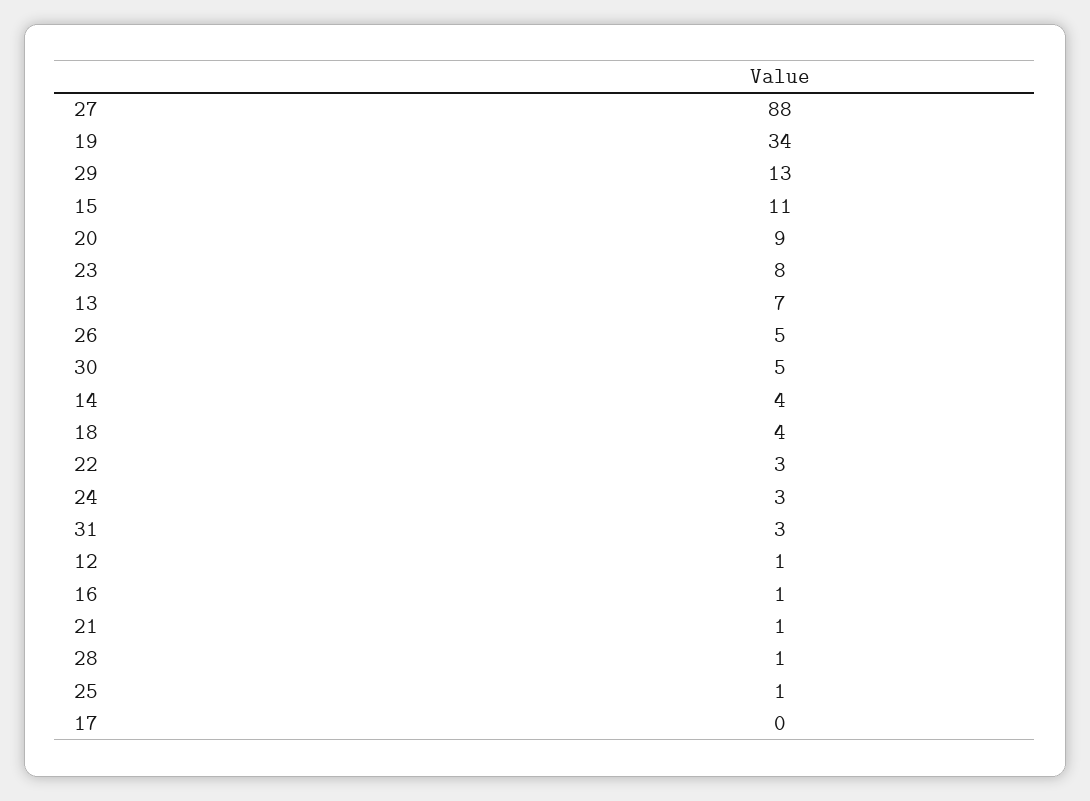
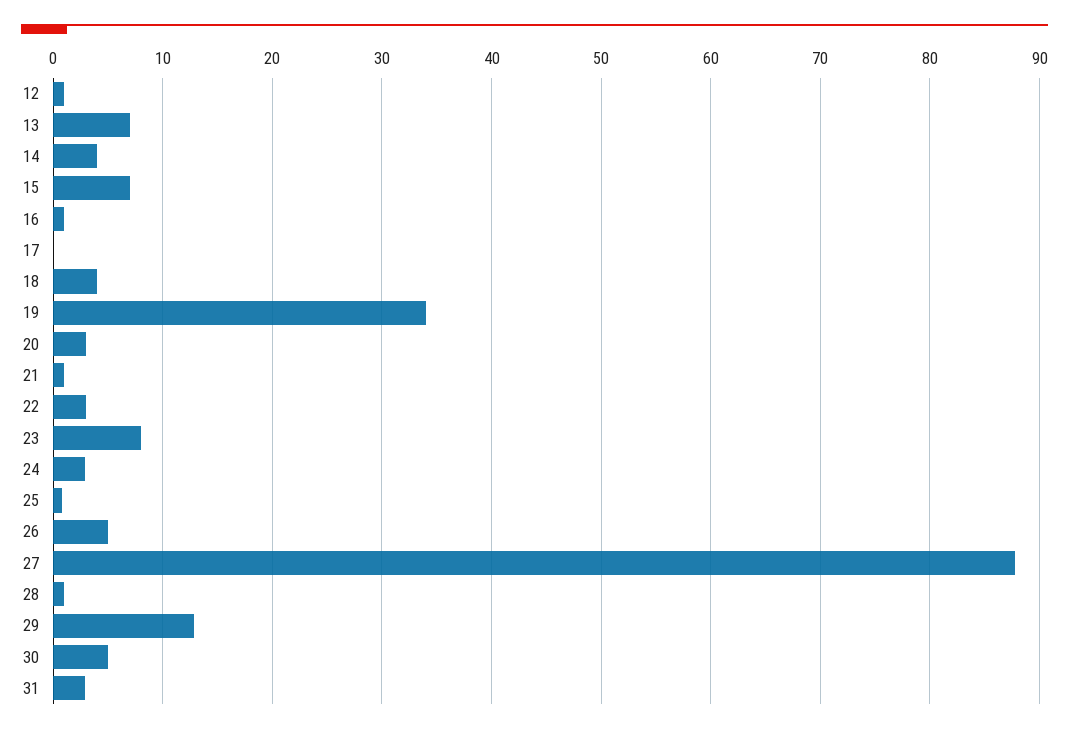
15: 11 -> 7
20: 9 -> 3

